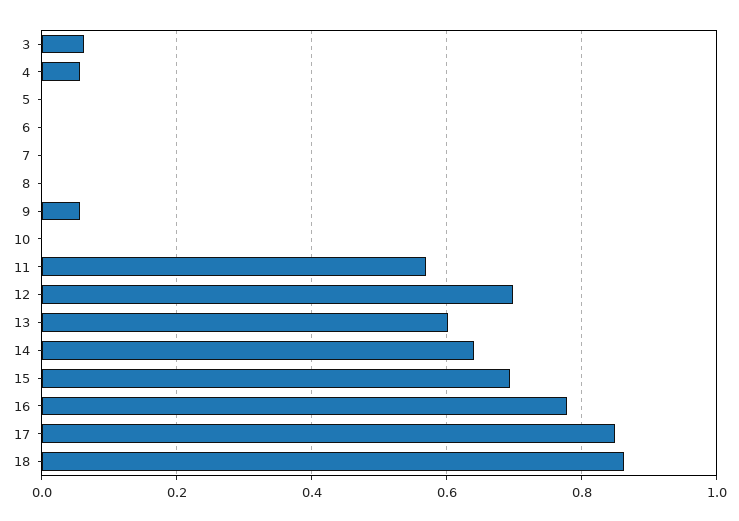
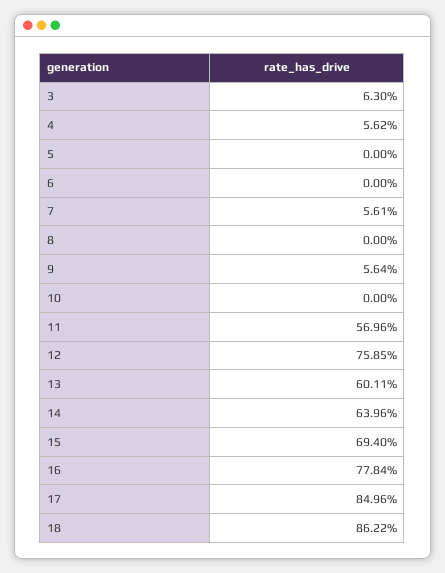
7: 0 -> 0.0561
12: 0.7 -> 0.7585

